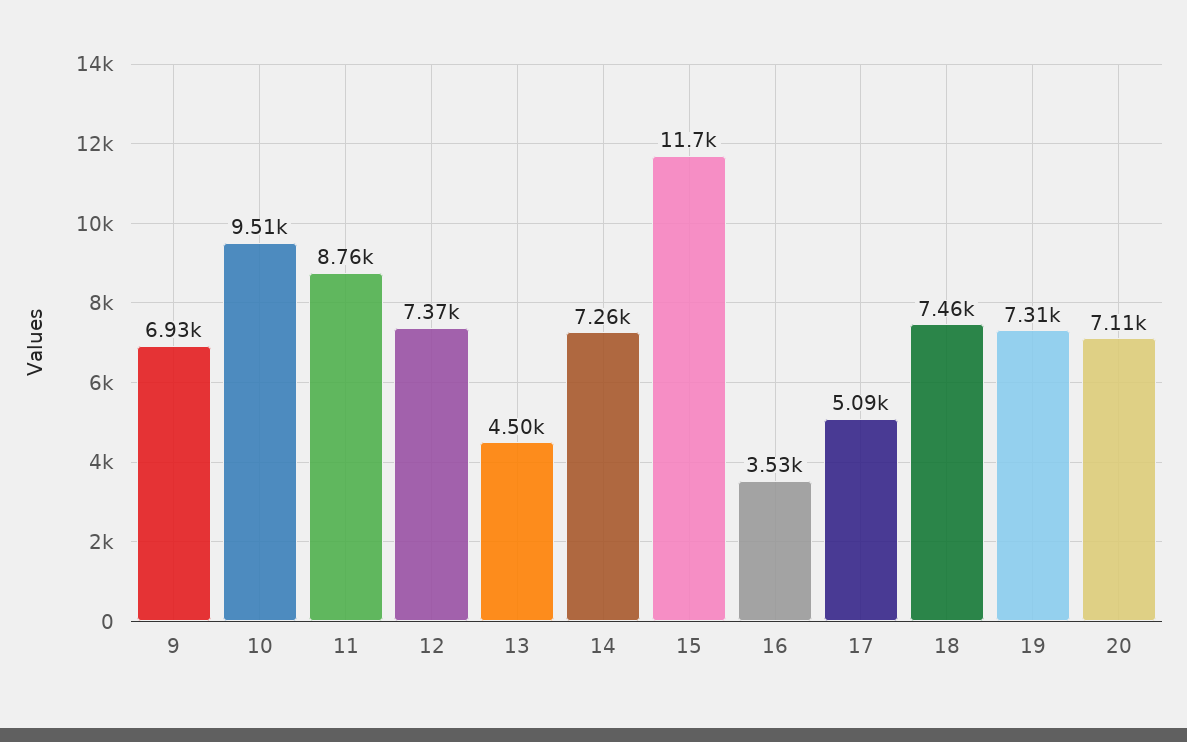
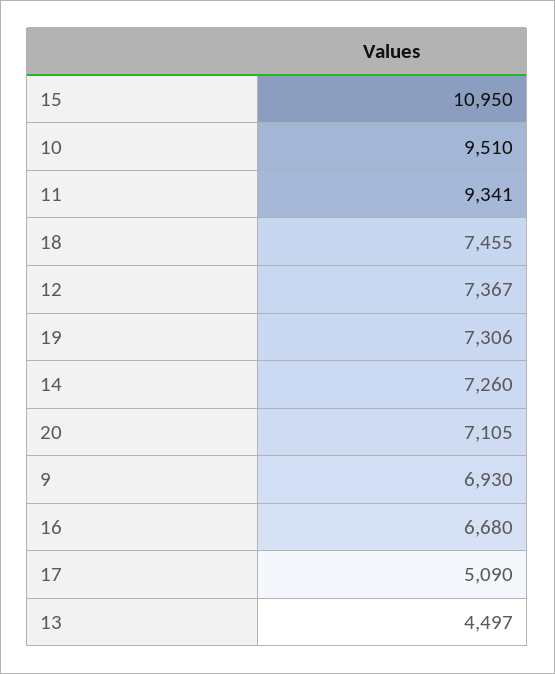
11: 8760 -> 9341
15: 11700 -> 10950
16: 3530 -> 6680

